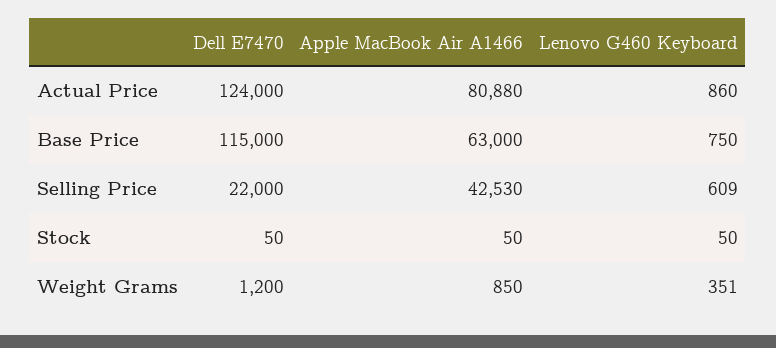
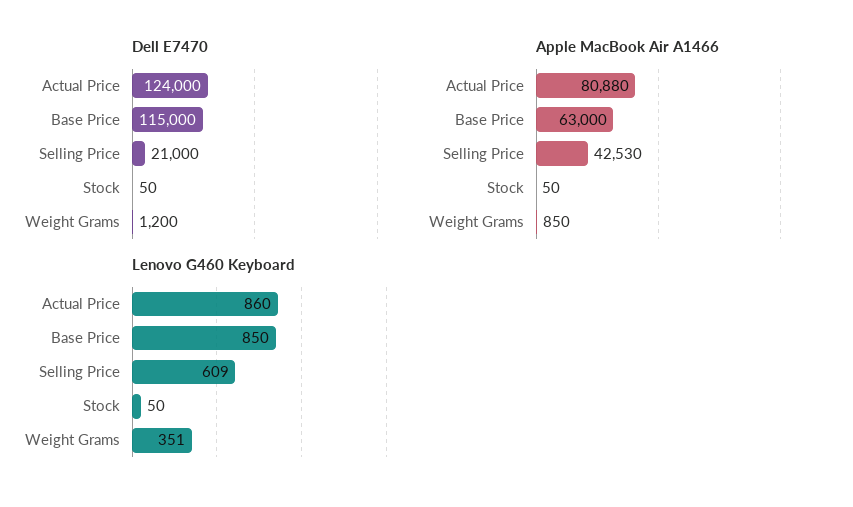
Lenovo G460 Keyboard, Base Price: 750 -> 850
Dell E7470, Selling Price: 22000 -> 21000

